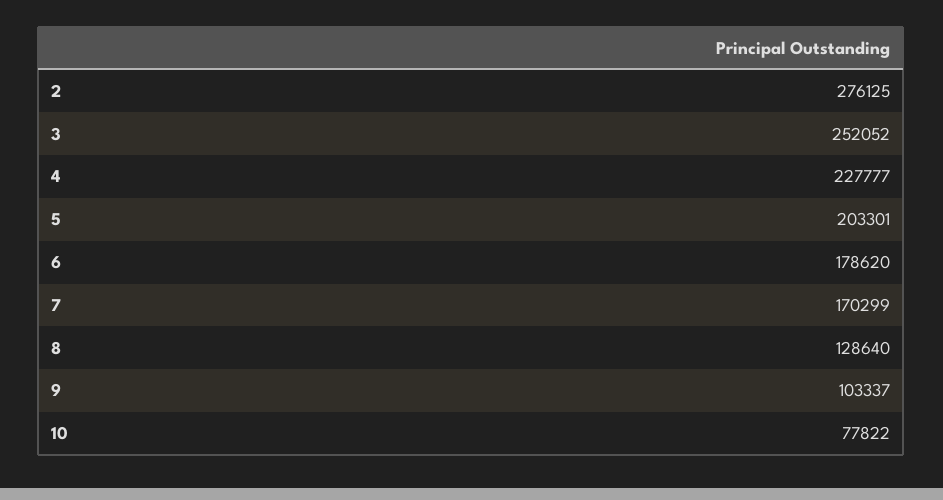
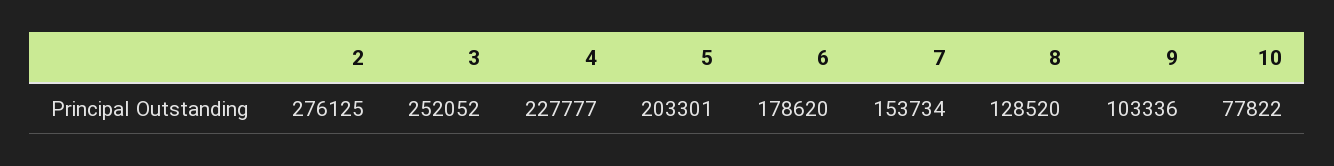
7: 170299 -> 153734
8: 128640 -> 128520
9: 103337 -> 103336

